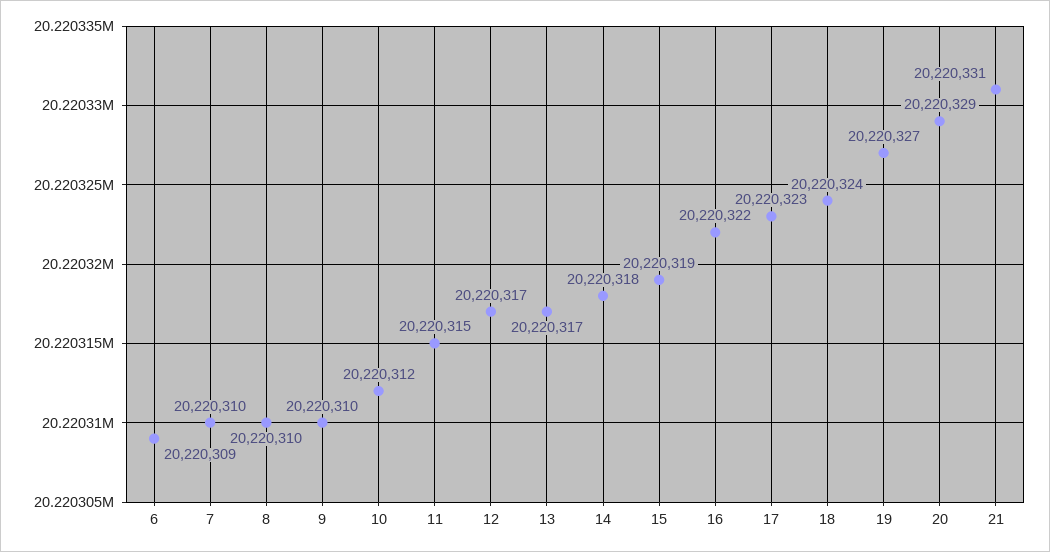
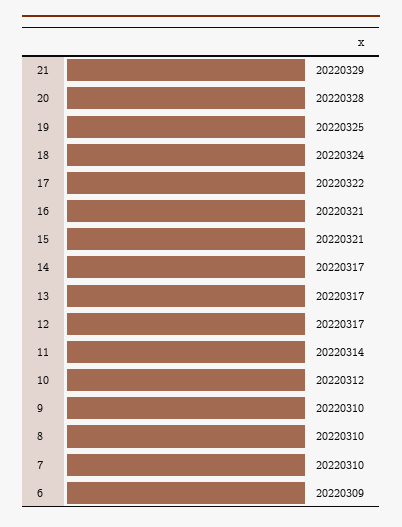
11: 20220315 -> 20220314
14: 20220318 -> 20220317
15: 20220319 -> 20220321
16: 20220322 -> 20220321
17: 20220323 -> 20220322
19: 20220327 -> 20220325
20: 20220329 -> 20220328
21: 20220331 -> 20220329

